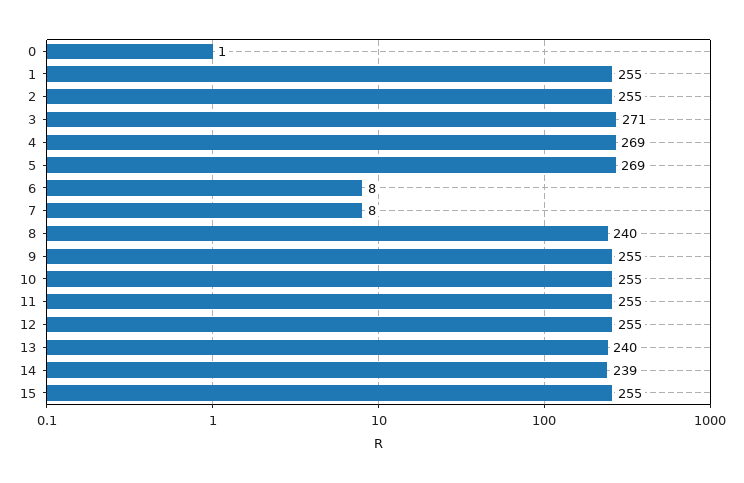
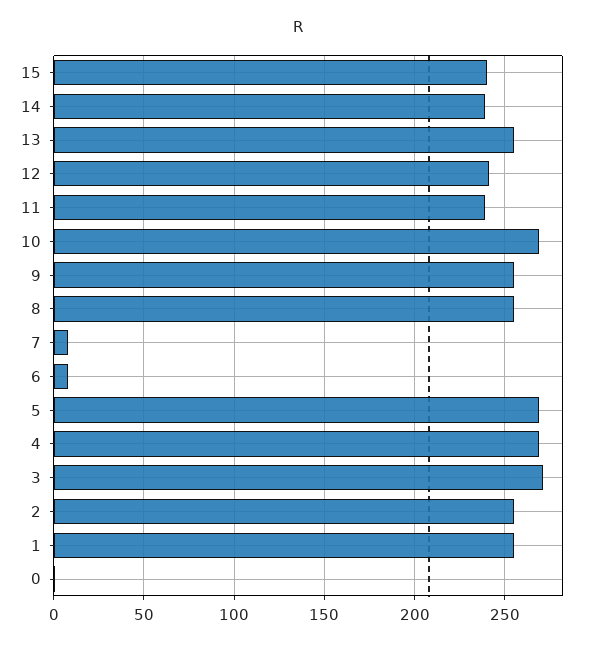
8: 240 -> 255
10: 255 -> 270
11: 255 -> 240
12: 255 -> 240
13: 240 -> 255
15: 255 -> 240

